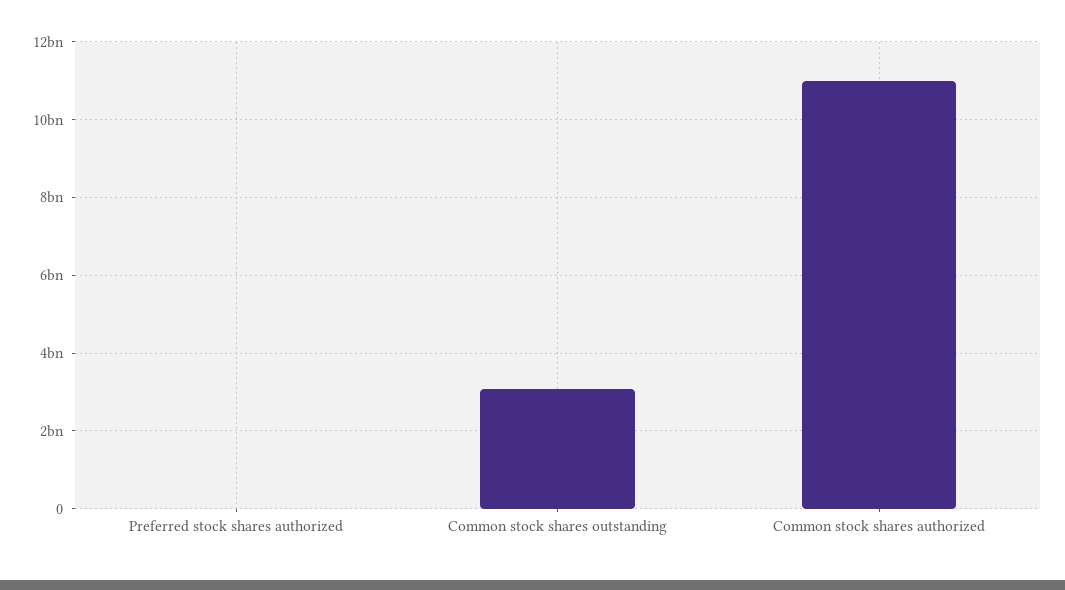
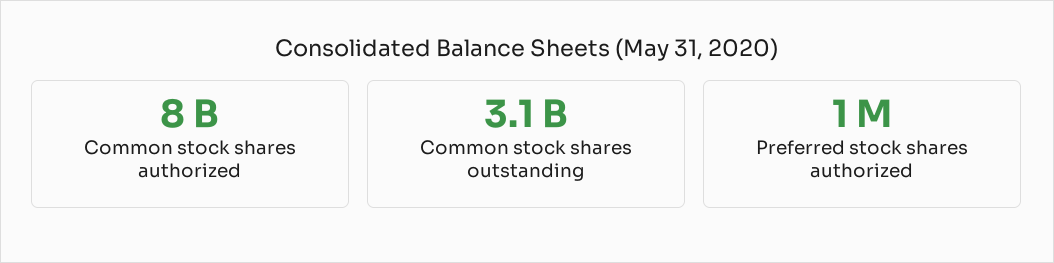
Common stock shares authorized: 11000000000 -> 8000000000

